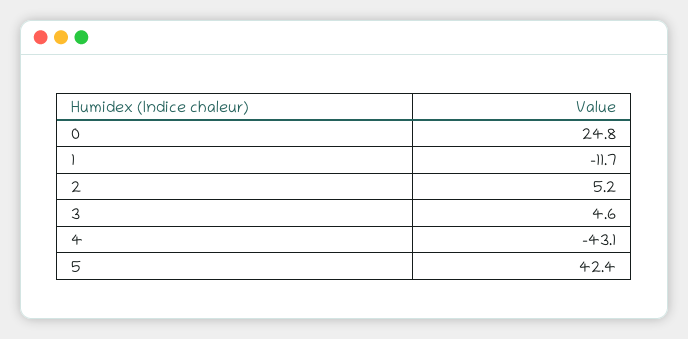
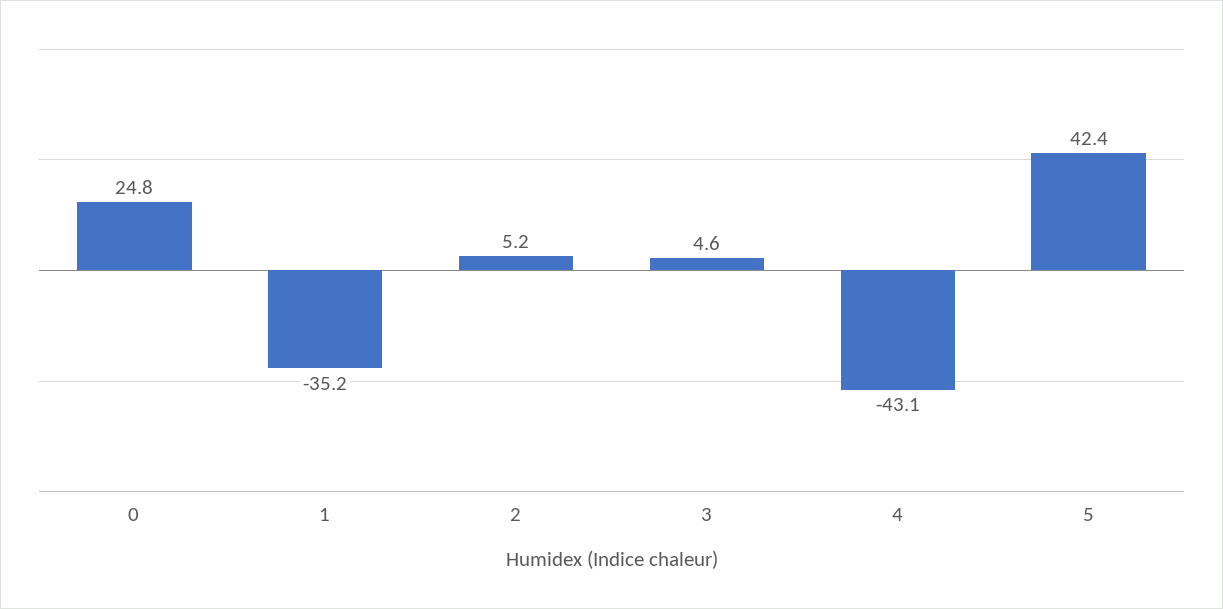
1: -11.7 -> -35.2

